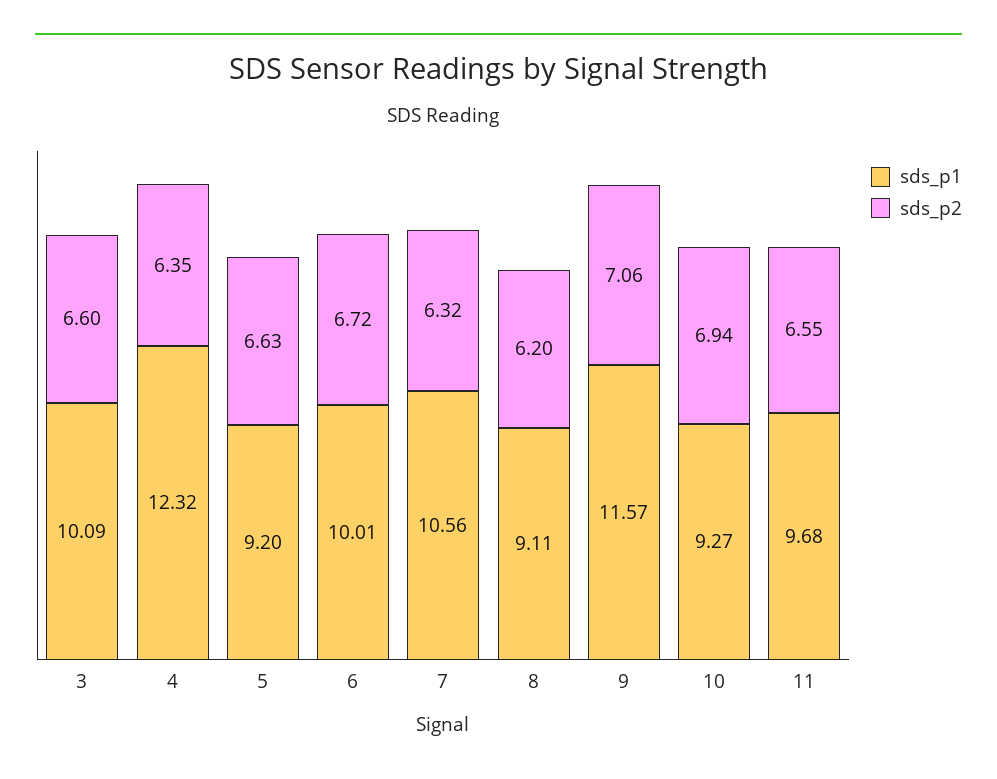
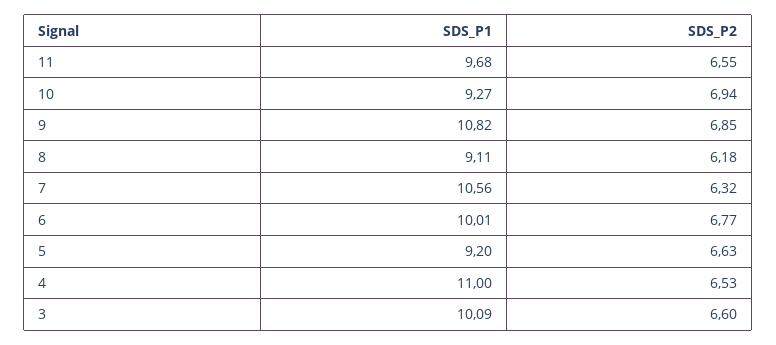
sds_p1, 4: 12.32 -> 11
sds_p2, 4: 6.35 -> 6.53
sds_p2, 6: 6.72 -> 6.77
sds_p2, 8: 6.2 -> 6.18
sds_p1, 9: 11.57 -> 10.82
sds_p2, 9: 7.06 -> 6.85

